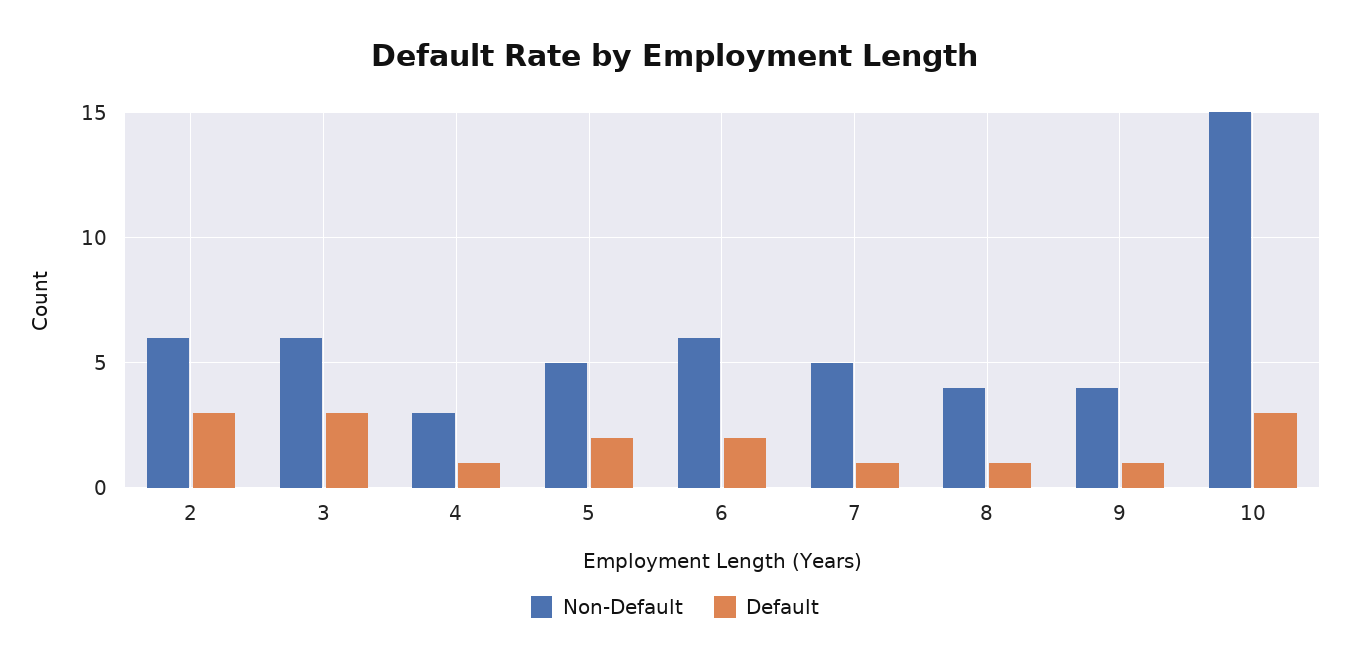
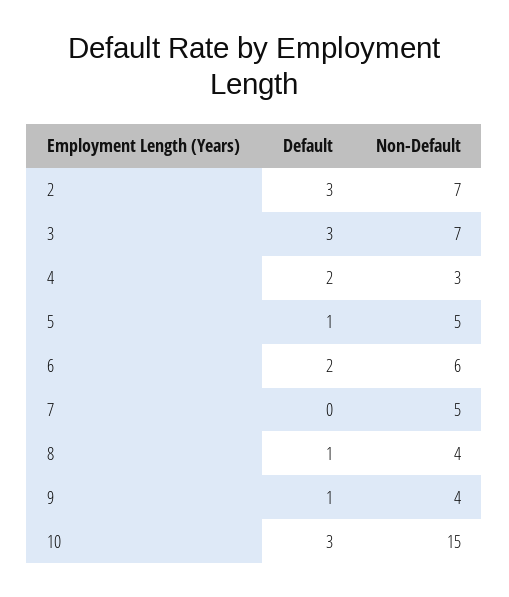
Non-Default, 2: 6 -> 7
Non-Default, 3: 6 -> 7
Default, 4: 1 -> 2
Default, 5: 2 -> 1
Default, 7: 1 -> 0

